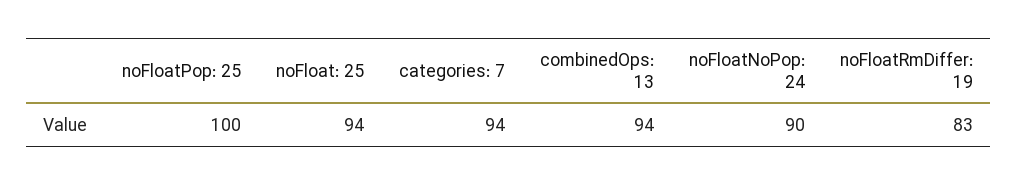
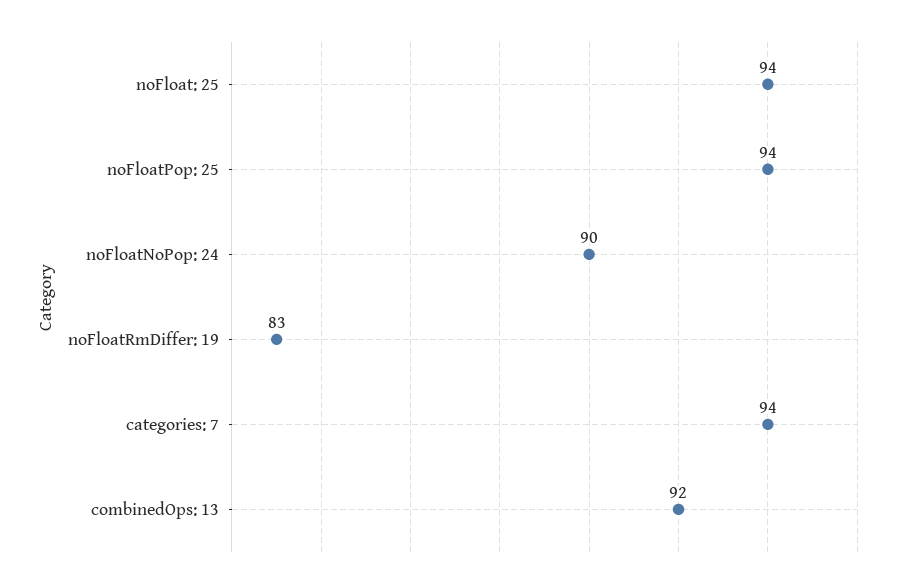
noFloatPop: 25: 100 -> 94
combinedOps: 13: 94 -> 92

